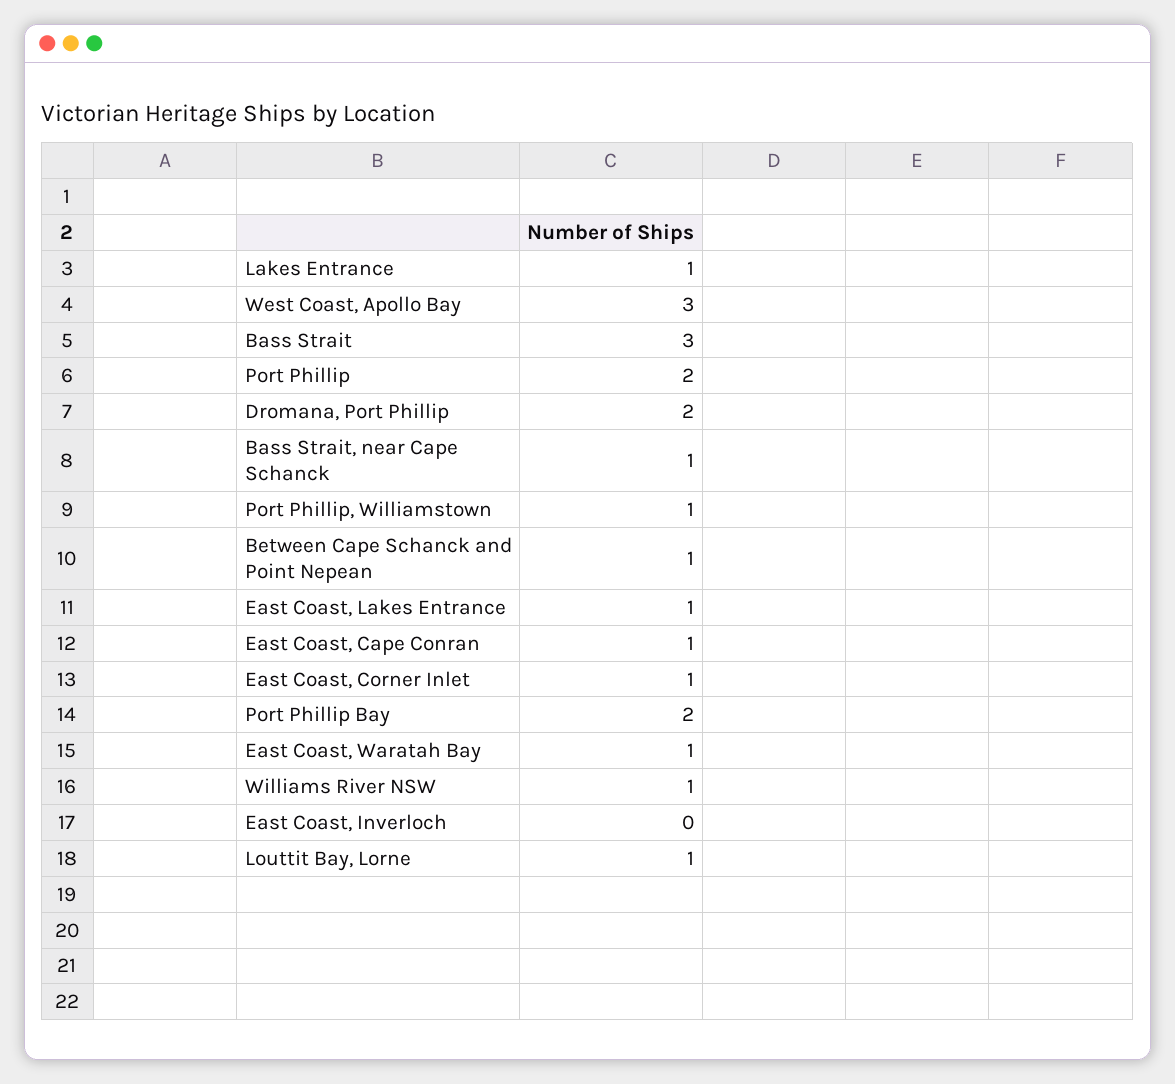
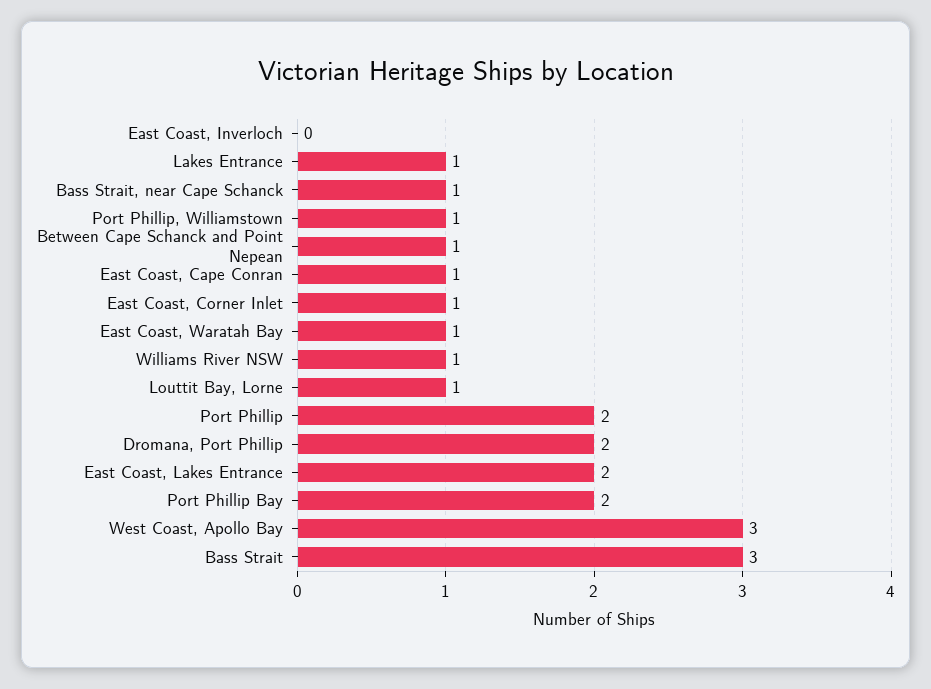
East Coast, Lakes Entrance: 1 -> 2

